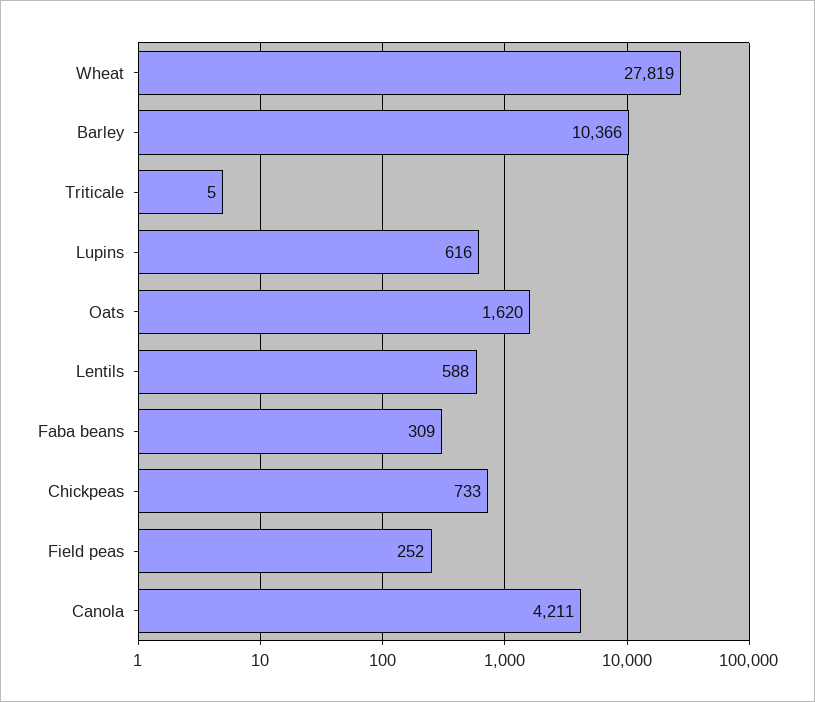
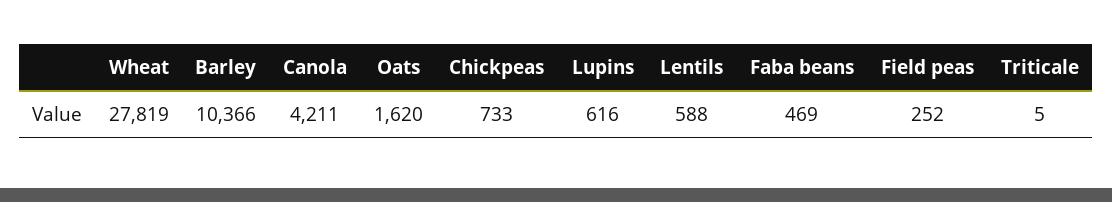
Faba beans: 309 -> 469

